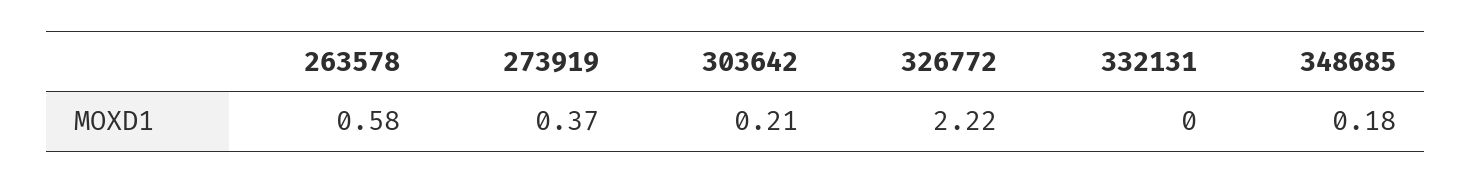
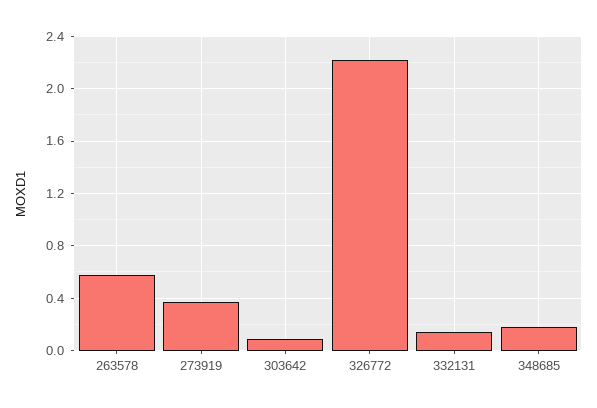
303642: 0.21 -> 0.1
332131: 0 -> 0.15

